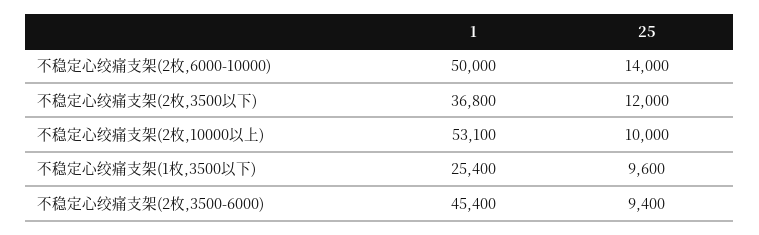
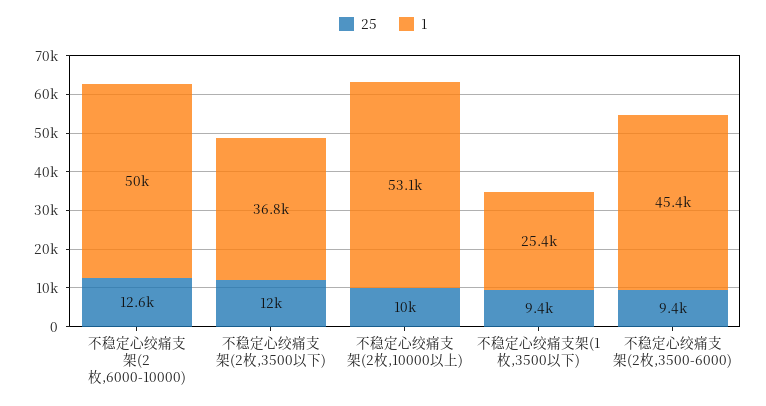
25, 不稳定心绞痛支架(2枚,6000-10000): 14000 -> 12600
25, 不稳定心绞痛支架(1枚,3500以下): 9600 -> 9400

